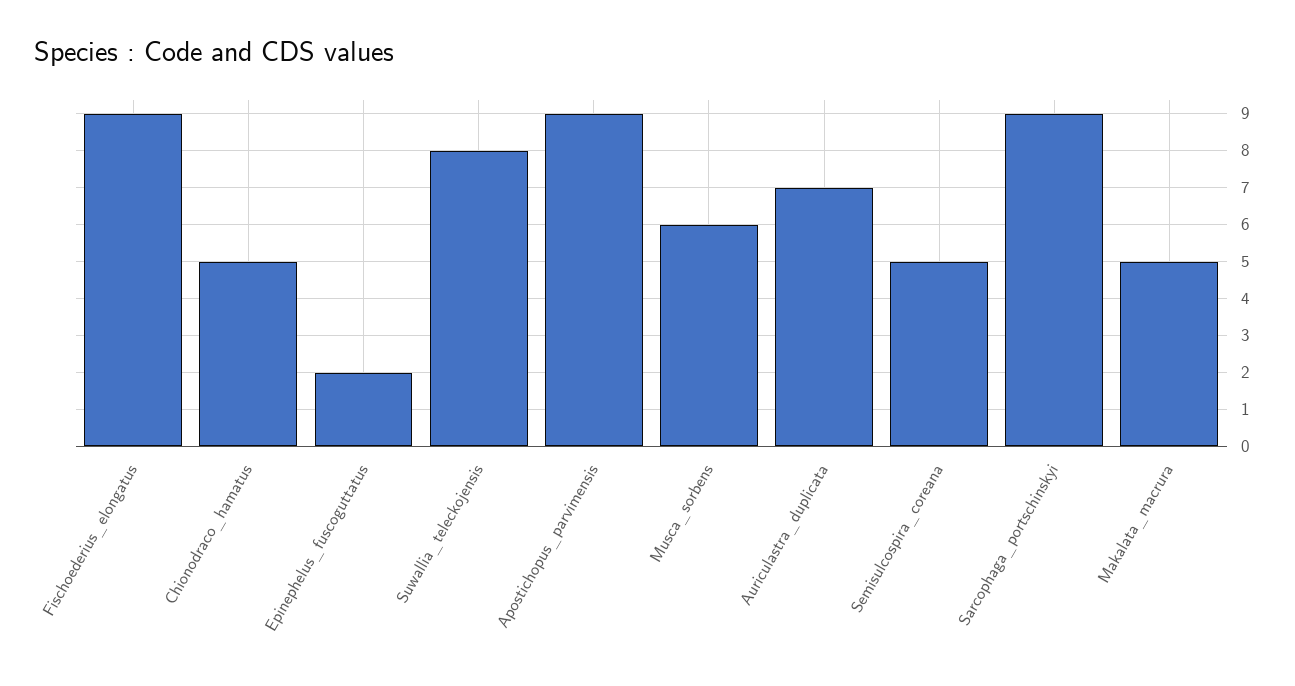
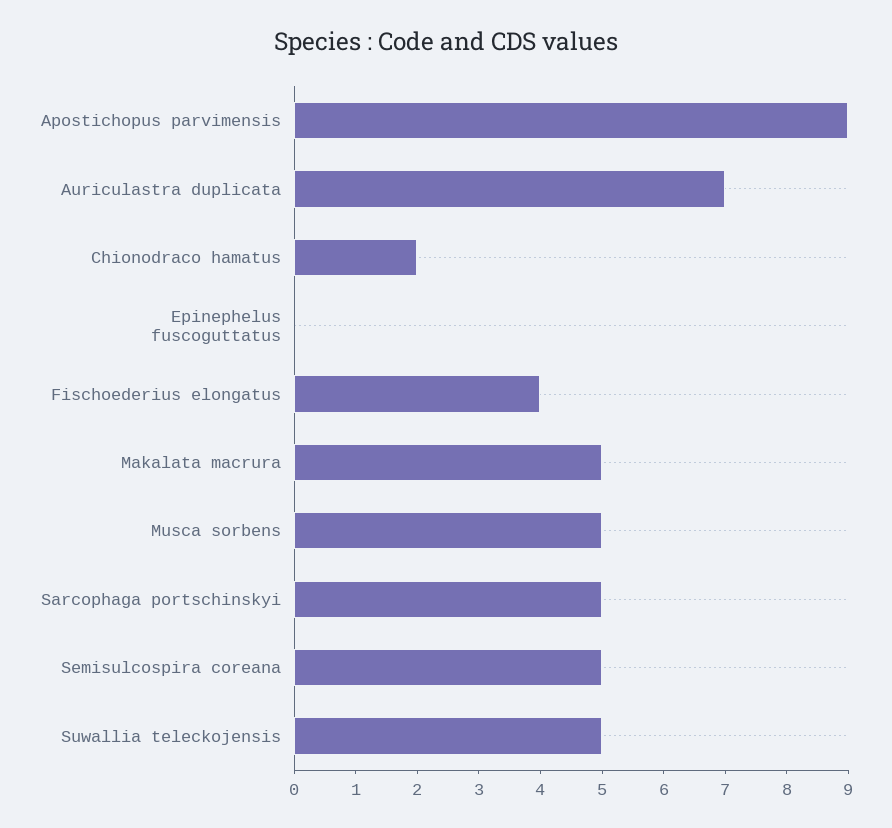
Fischoederius_elongatus: 9 -> 4
Chionodraco_hamatus: 5 -> 2
Epinephelus_fuscoguttatus: 2 -> 0
Suwallia_teleckojensis: 8 -> 5
Musca_sorbens: 6 -> 5
Sarcophaga_portschinskyi: 9 -> 5

